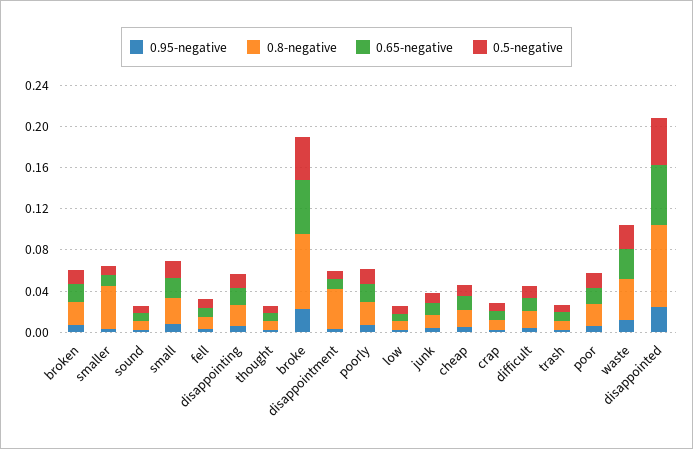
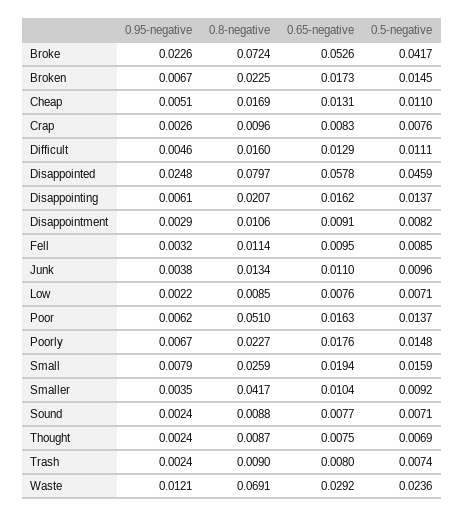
0.8-negative, disappointment: 0.04 -> 0.0106
0.8-negative, poor: 0.02 -> 0.051
0.8-negative, waste: 0.04 -> 0.0691

